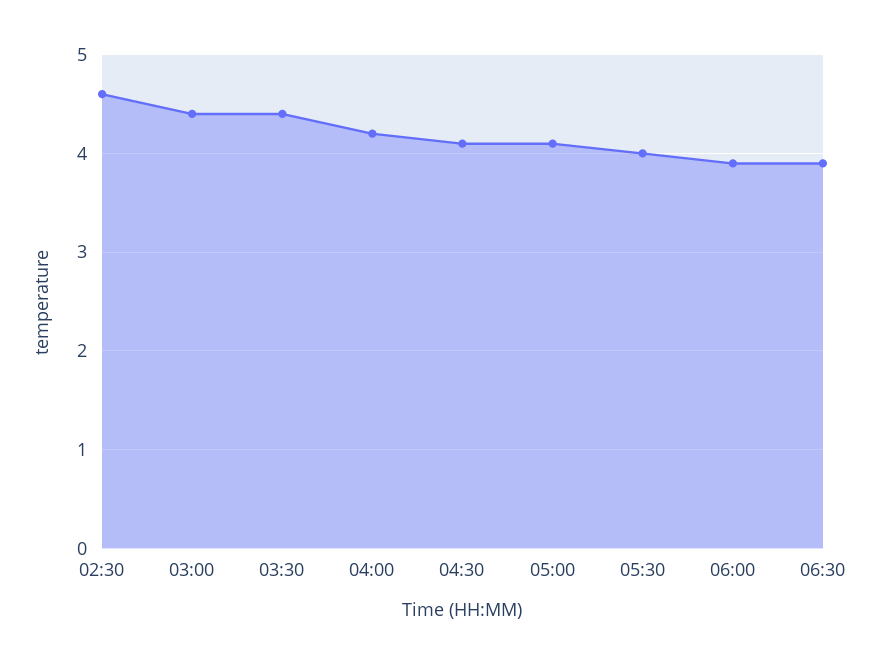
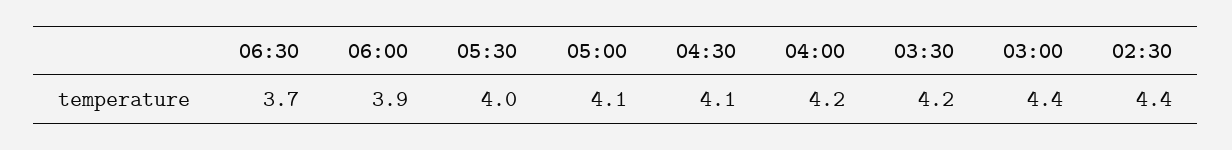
02:30: 4.6 -> 4.4
03:30: 4.4 -> 4.2
06:30: 3.9 -> 3.7

